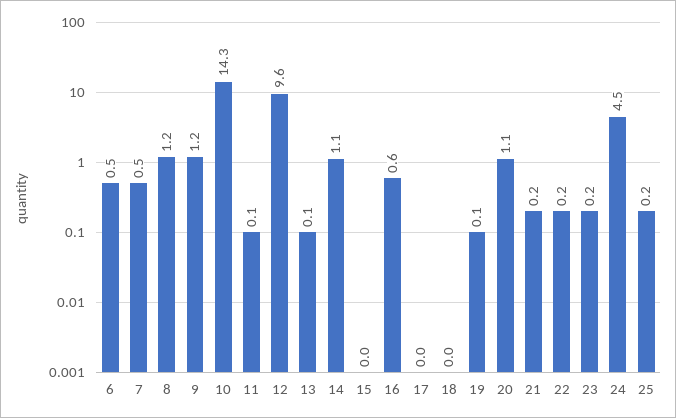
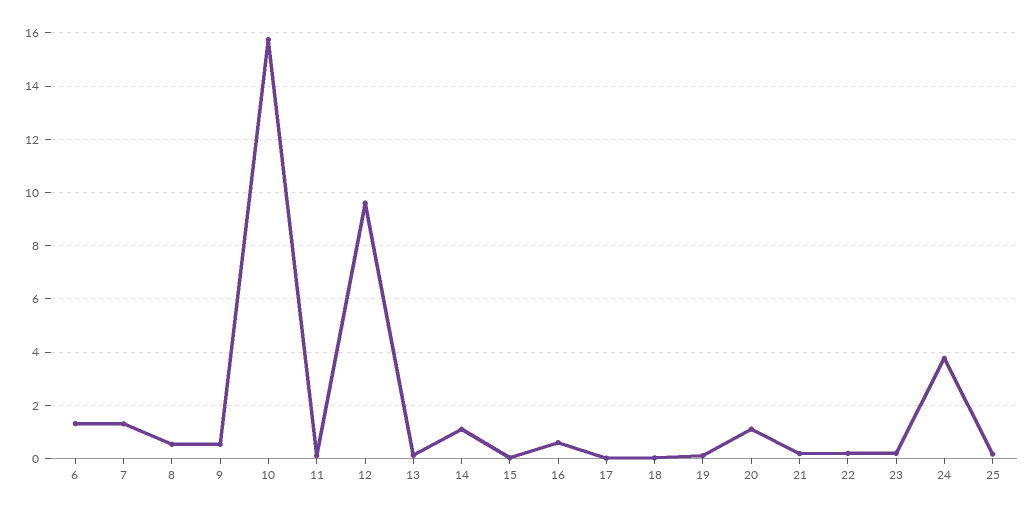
6: 0.5 -> 1.25
7: 0.5 -> 1.25
8: 1.2 -> 0.5
9: 1.2 -> 0.5
10: 14.3 -> 15.75
24: 4.5 -> 3.75

